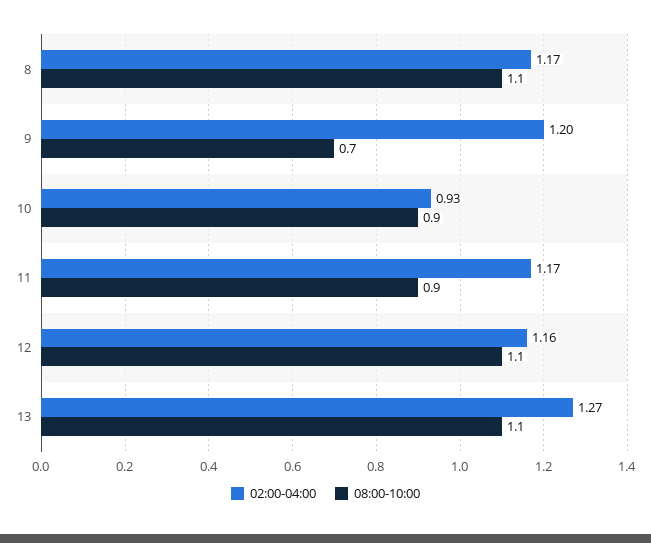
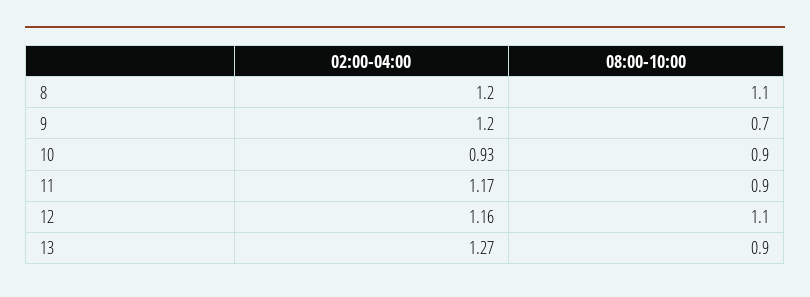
02:00-04:00, 8: 1.17 -> 1.2
08:00-10:00, 13: 1.1 -> 0.9

